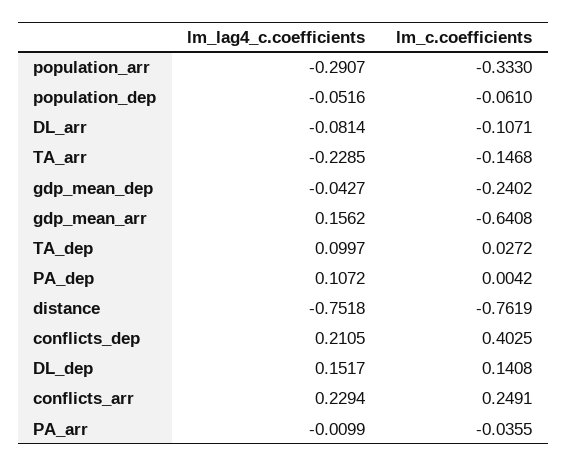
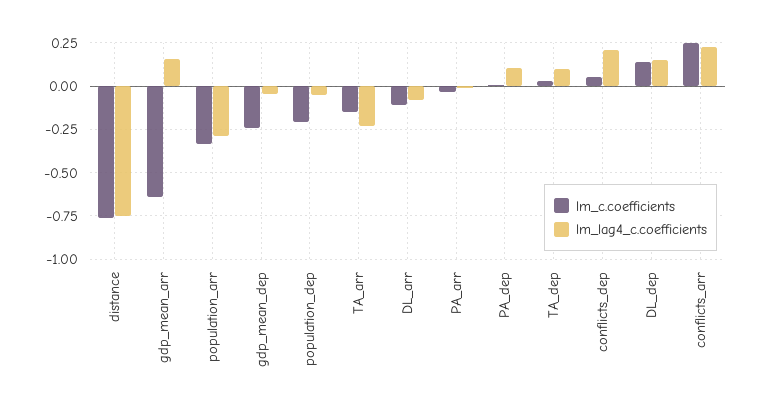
lm_c.coefficients, population_dep: -0.061 -> -0.2
lm_c.coefficients, conflicts_dep: 0.4025 -> 0.05

